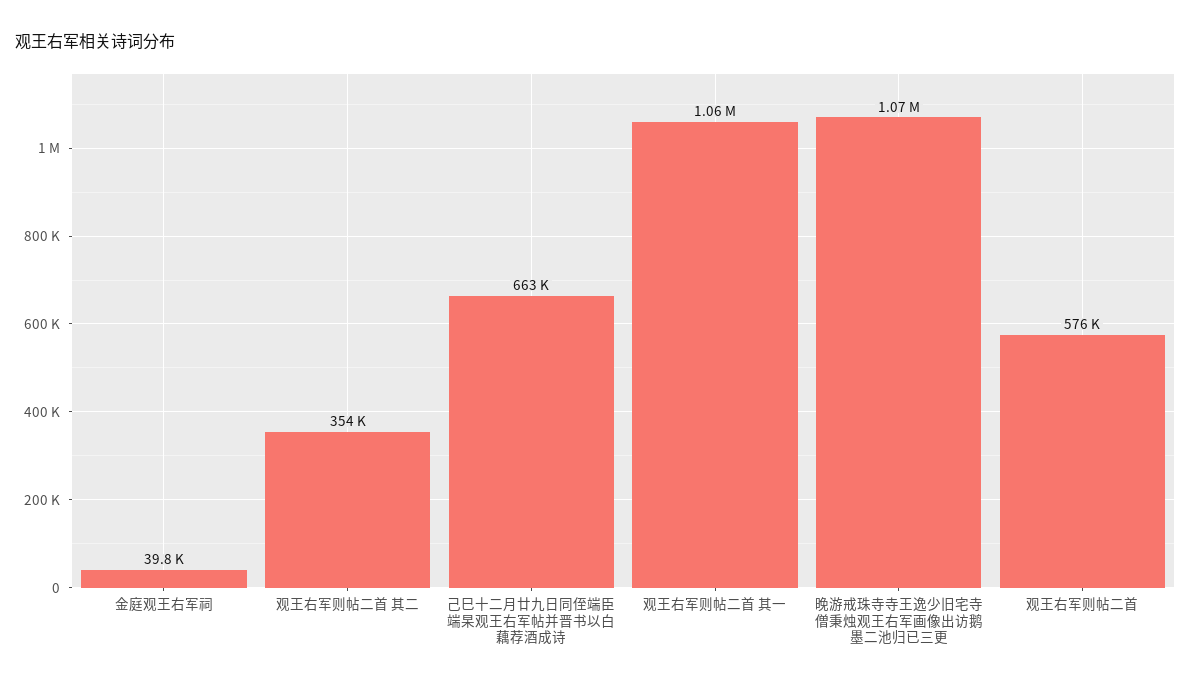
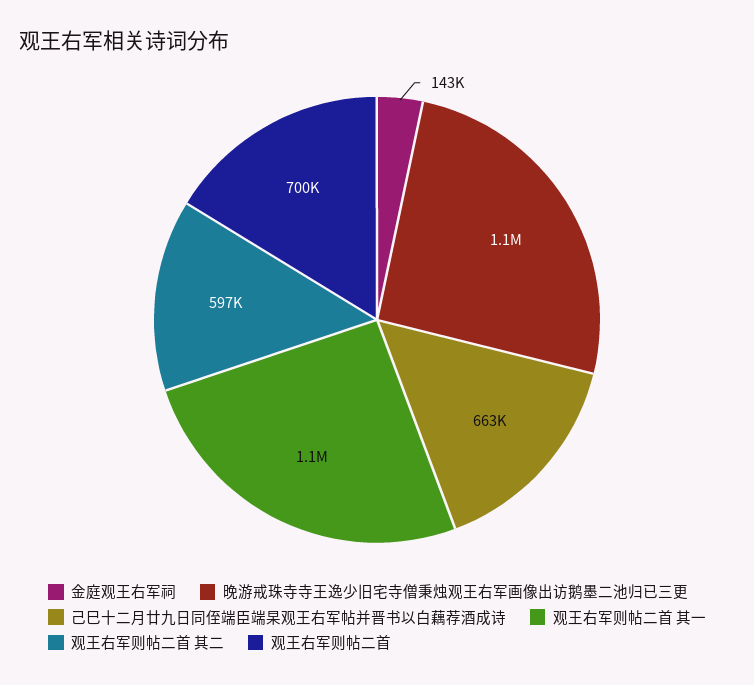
金庭观王右军祠: 39800 -> 143000
观王右军则帖二首 其二: 354000 -> 597000
观王右军则帖二首: 576000 -> 700000

